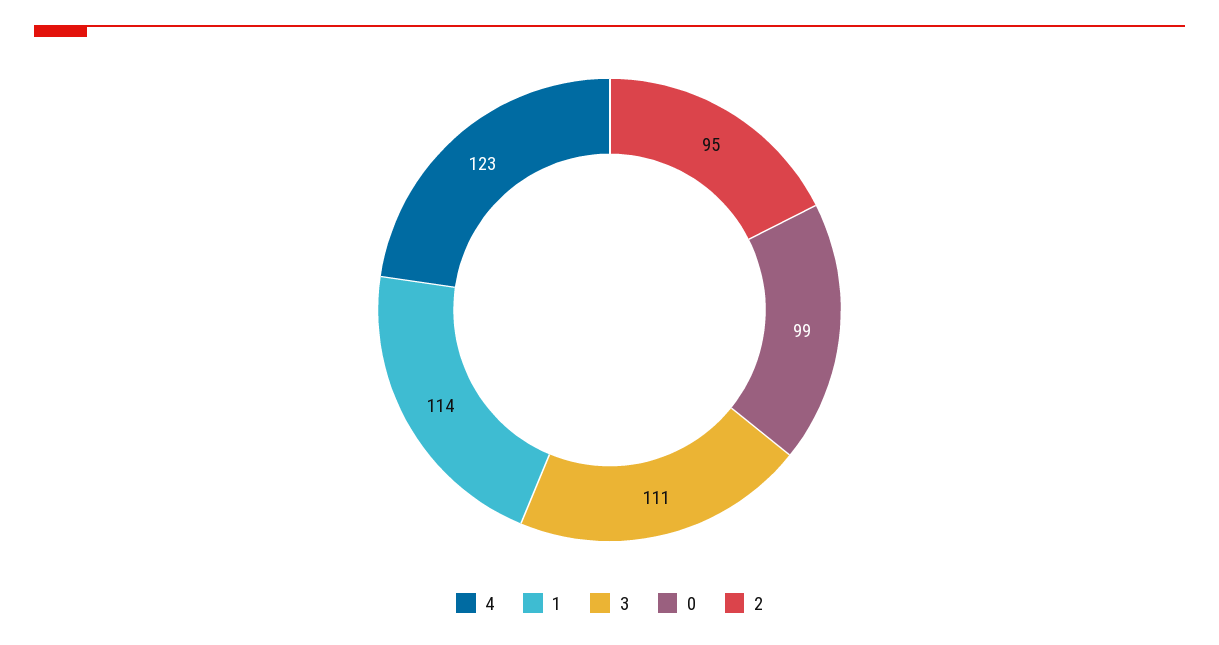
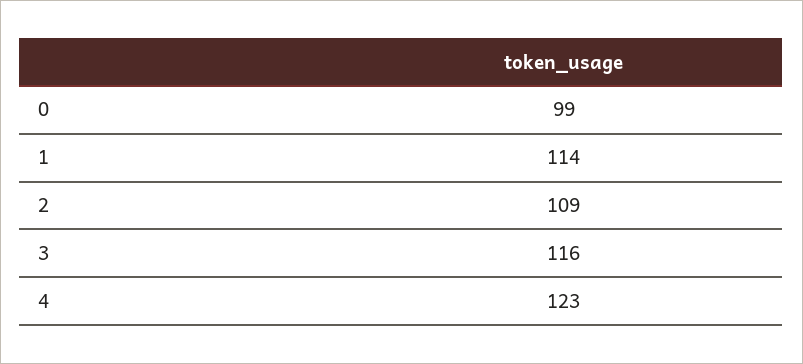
3: 111 -> 116
2: 95 -> 109

